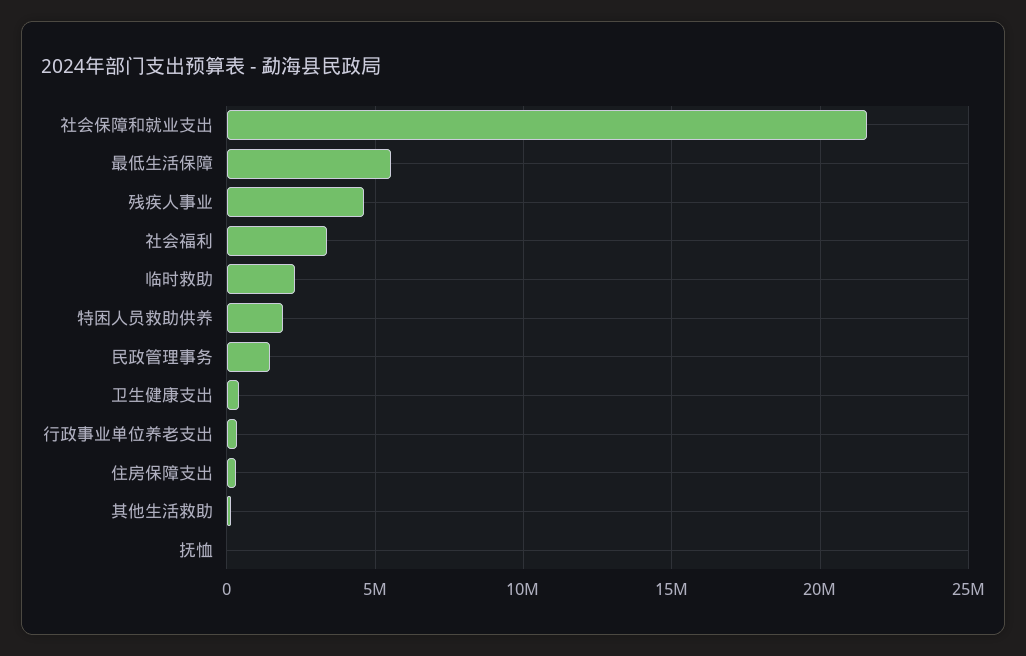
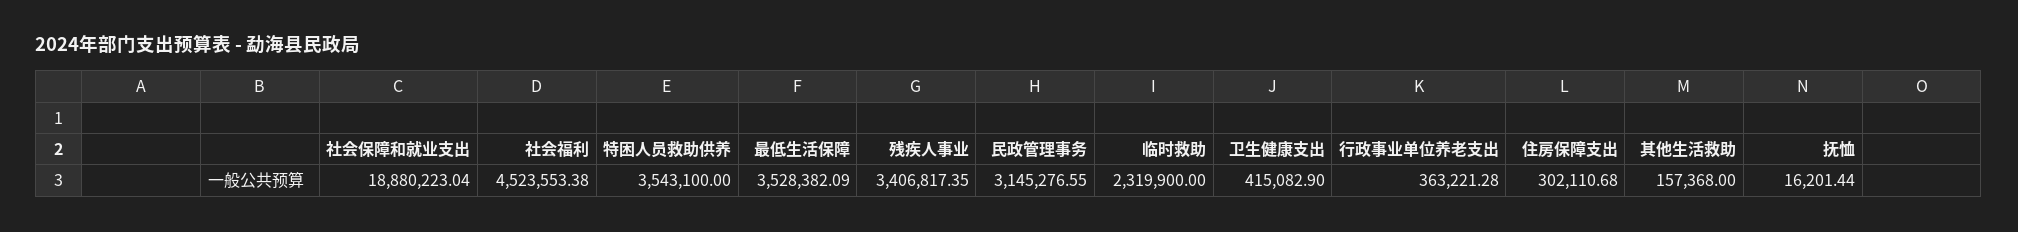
社会保障和就业支出: 21500000 -> 18880223.04
最低生活保障: 5500000 -> 3528382.09
残疾人事业: 4500000 -> 3406817.35
社会福利: 3500000 -> 4523553.38
特困人员救助供养: 2000000 -> 3543100
民政管理事务: 1500000 -> 3145276.55

